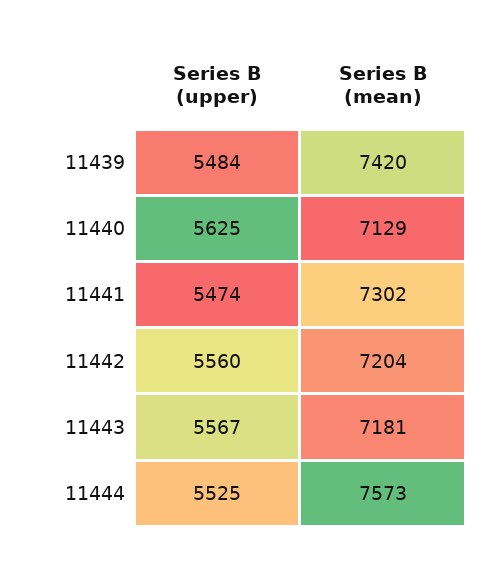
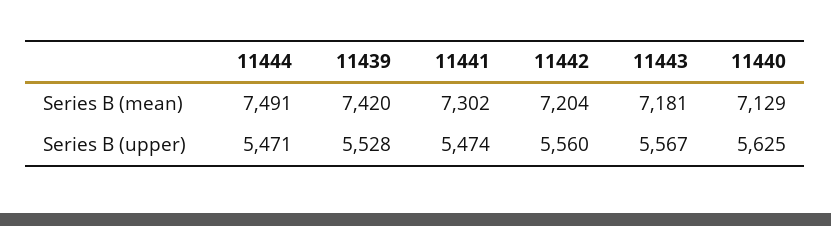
Series B (upper), 11439: 5484 -> 5528
Series B (upper), 11444: 5525 -> 5471
Series B (mean), 11444: 7573 -> 7491

